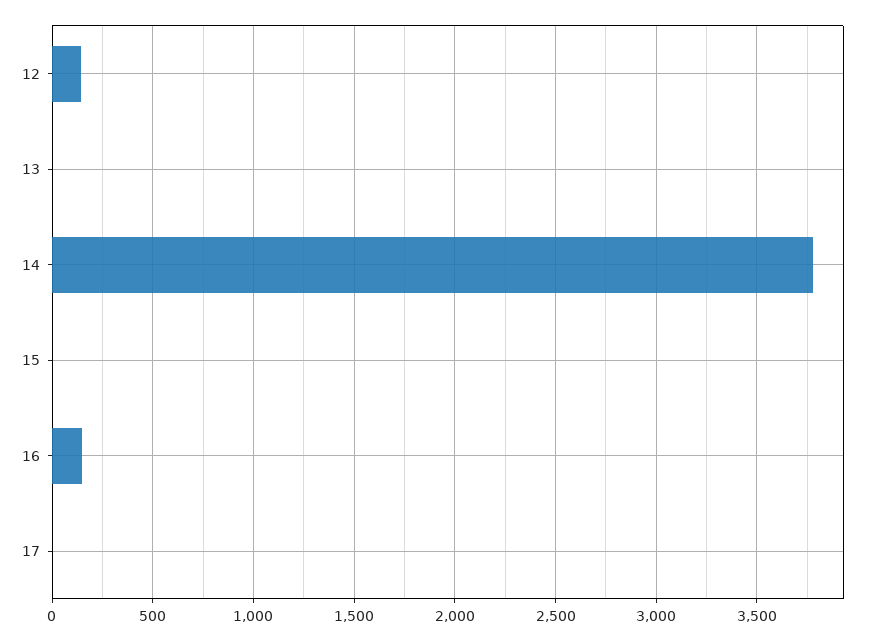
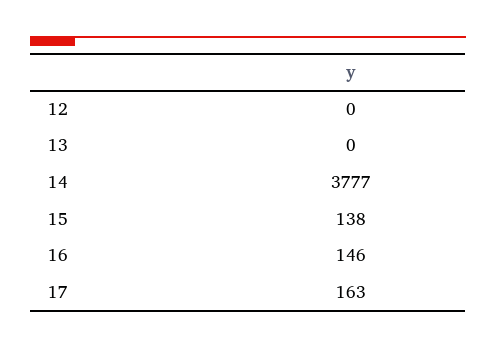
12: 150 -> 0
15: 0 -> 138
17: 0 -> 163

